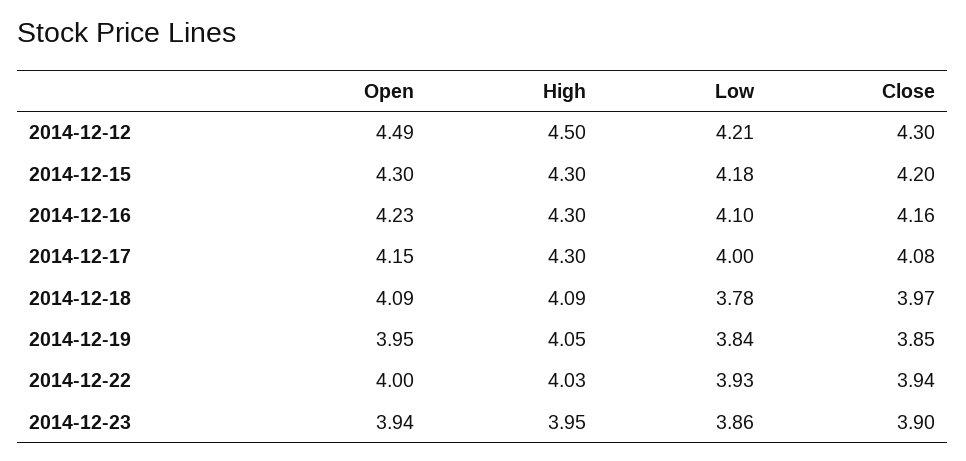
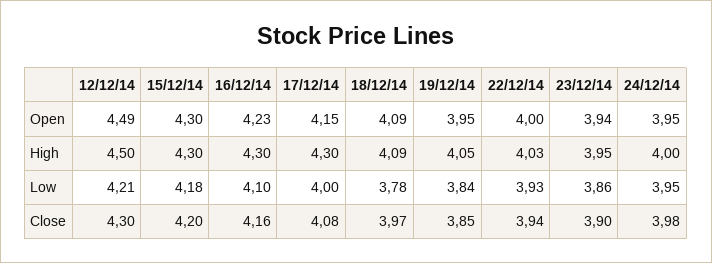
Open, 24/12/14: none -> 3.95
High, 24/12/14: none -> 4
Low, 24/12/14: none -> 3.95
Close, 24/12/14: none -> 3.98

